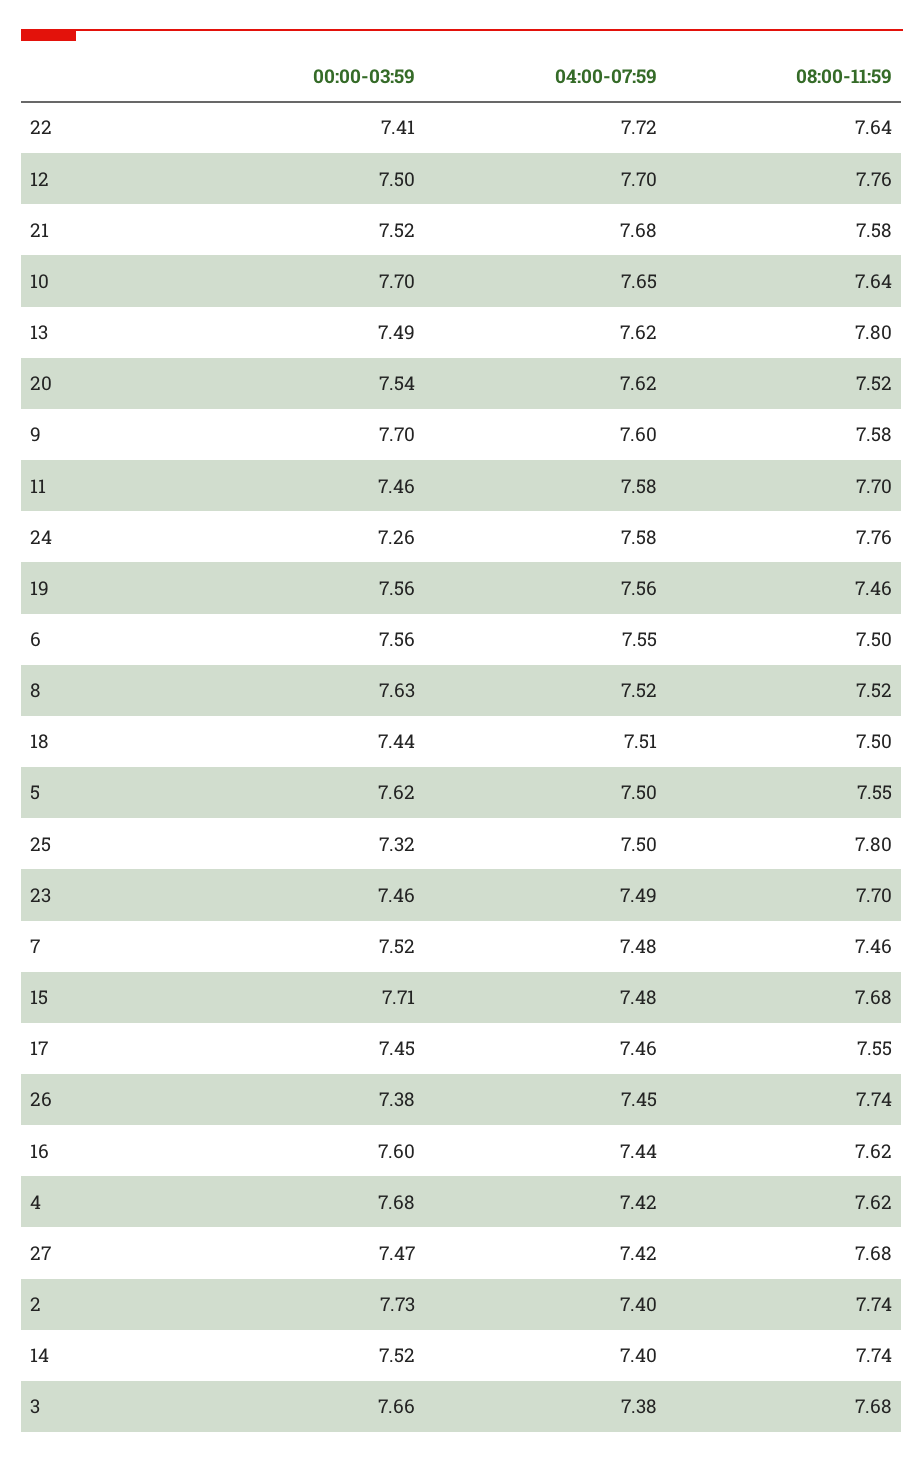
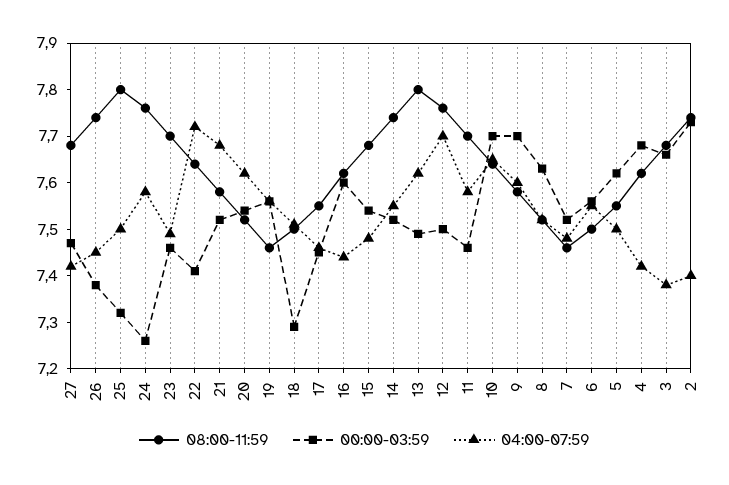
00:00-03:59, 18: 7.44 -> 7.3
00:00-03:59, 15: 7.71 -> 7.55
04:00-07:59, 14: 7.4 -> 7.55

